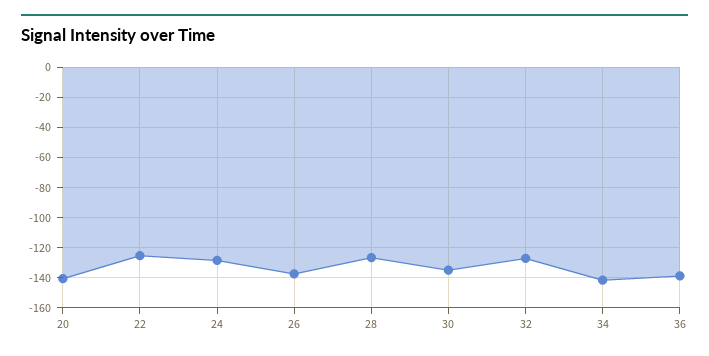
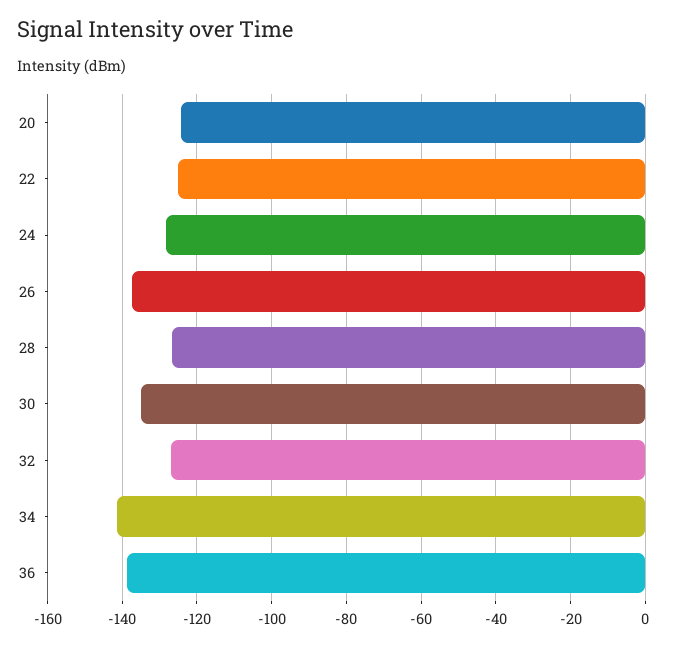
20: -140 -> -124

